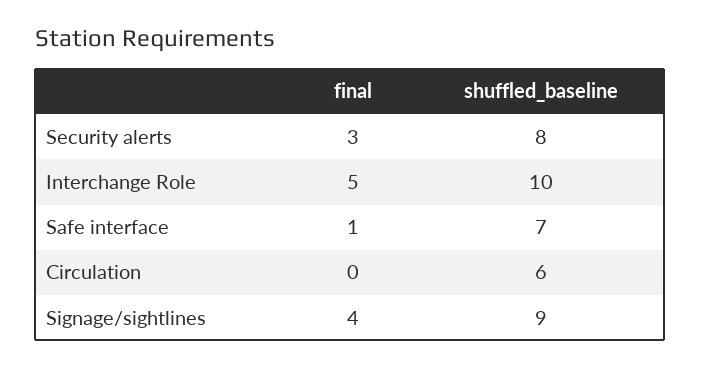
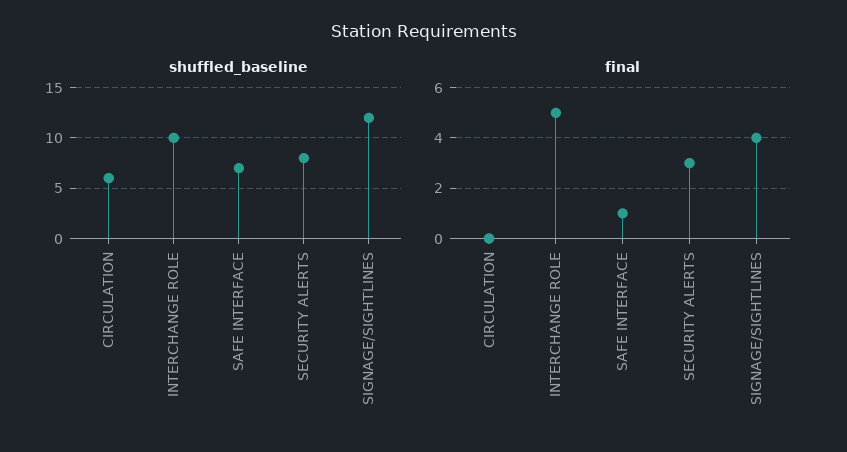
shuffled_baseline, Signage/sightlines: 9 -> 12

